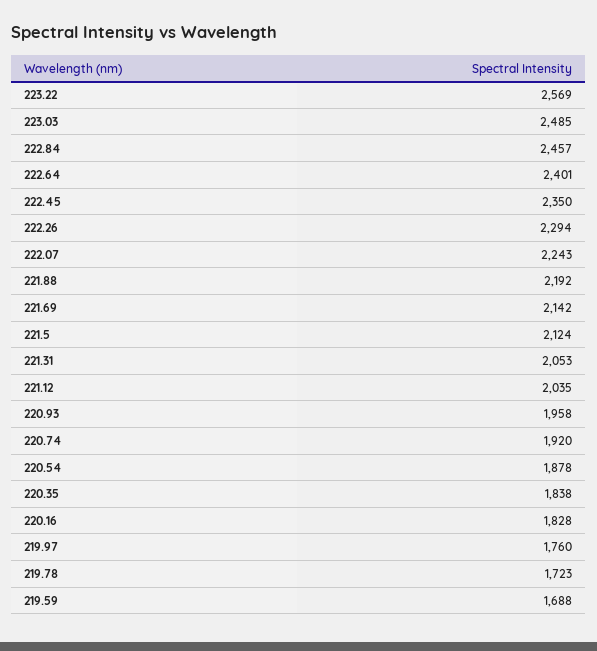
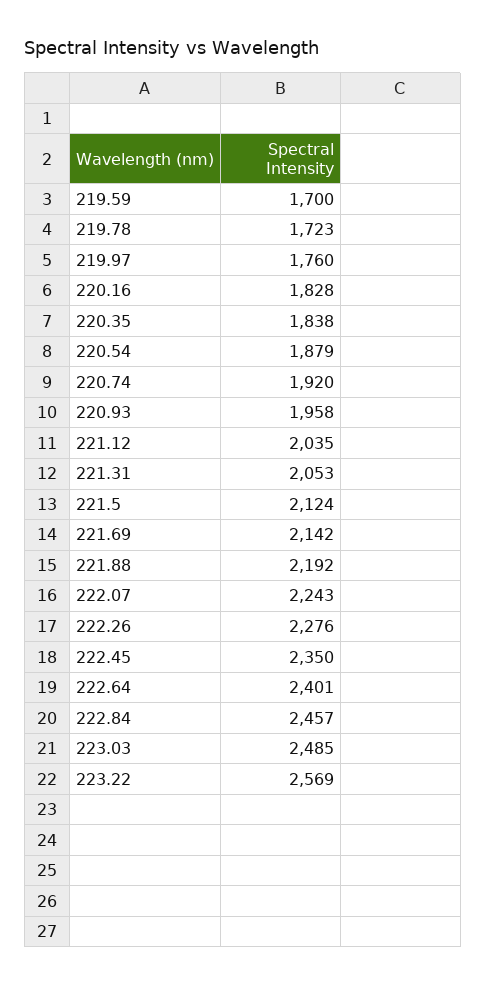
222.26: 2294 -> 2276
220.54: 1878 -> 1879
219.59: 1688 -> 1700

